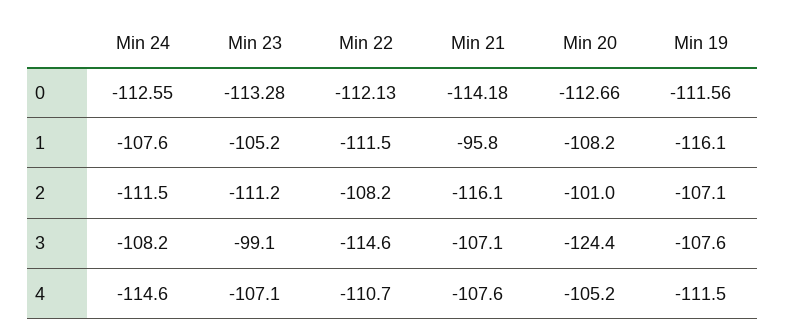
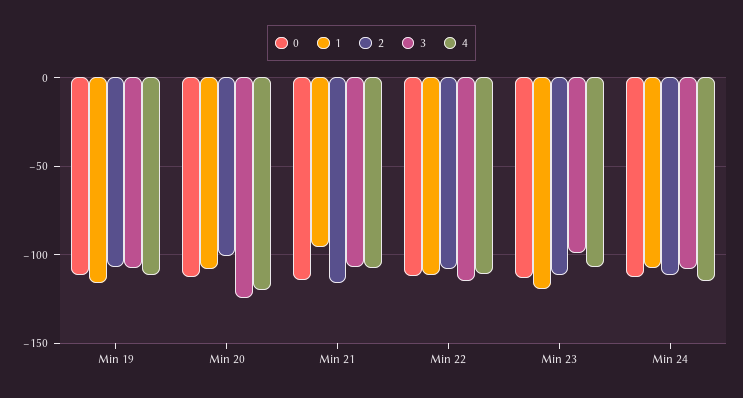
1, Min 23: -105.2 -> -120
4, Min 20: -105.2 -> -120

